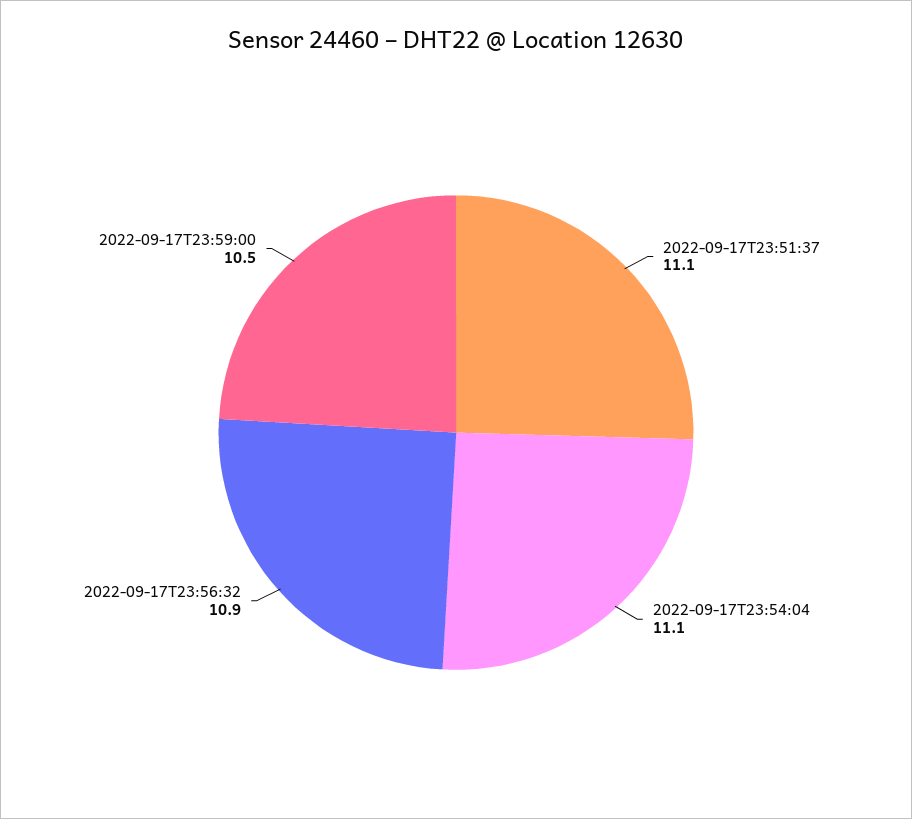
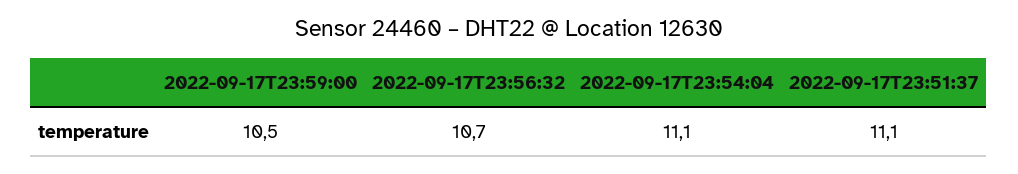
2022-09-17T23:56:32: 10.9 -> 10.7

